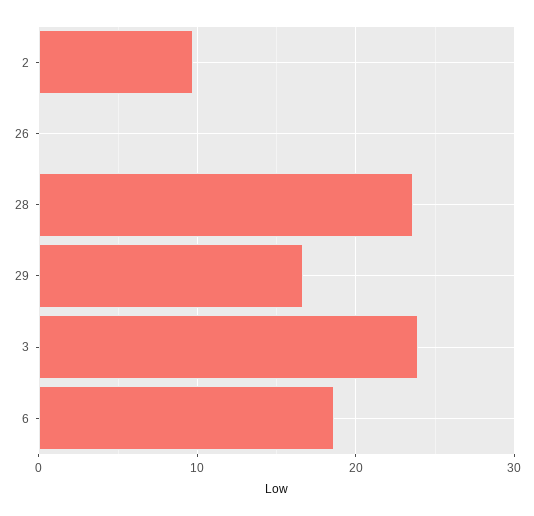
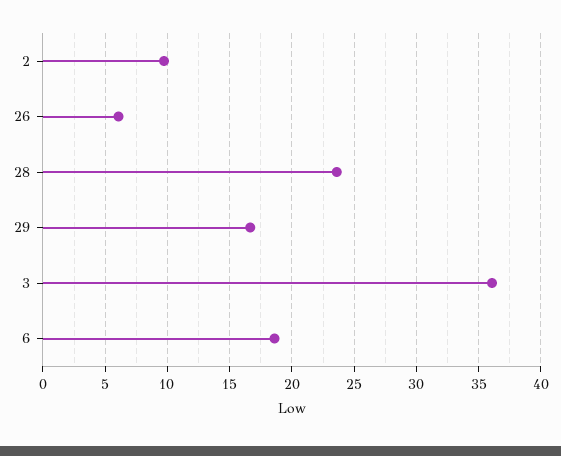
26: 0 -> 6
3: 24 -> 36

